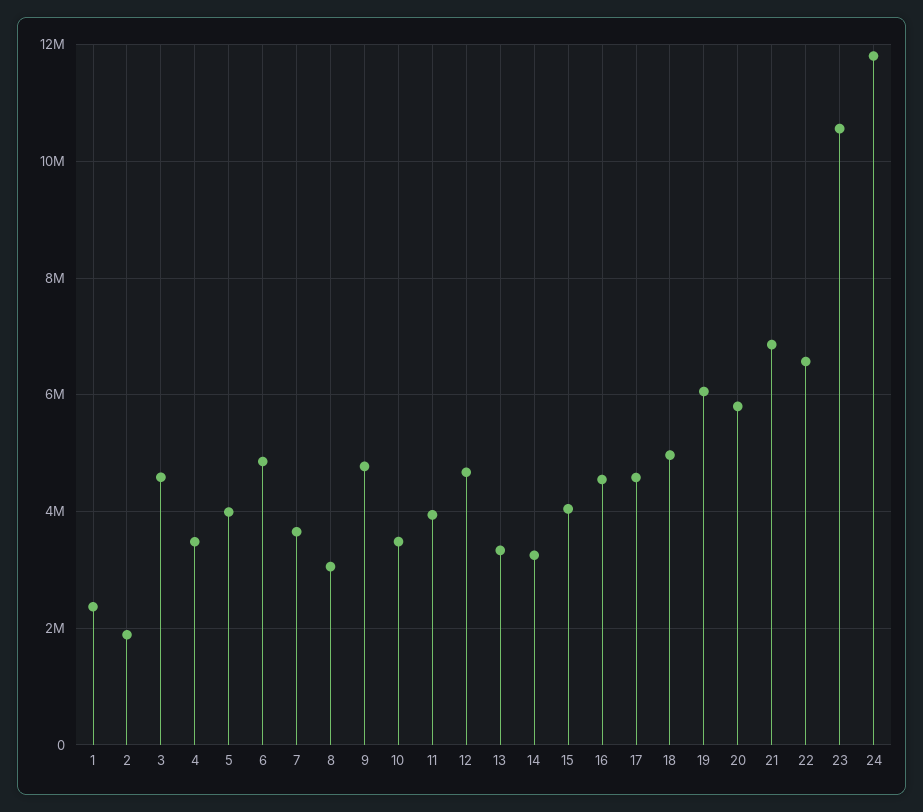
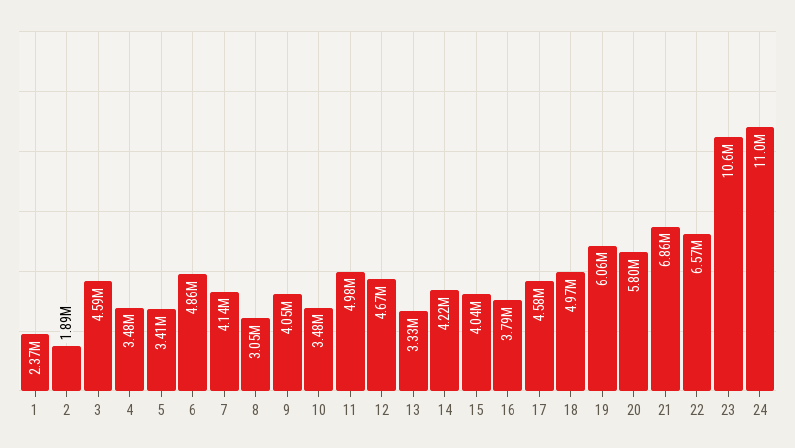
5: 4000000 -> 3410000
7: 3600000 -> 4140000
9: 4800000 -> 4050000
11: 4000000 -> 4980000
14: 3200000 -> 4220000
16: 4600000 -> 3790000
24: 11800000 -> 11000000

